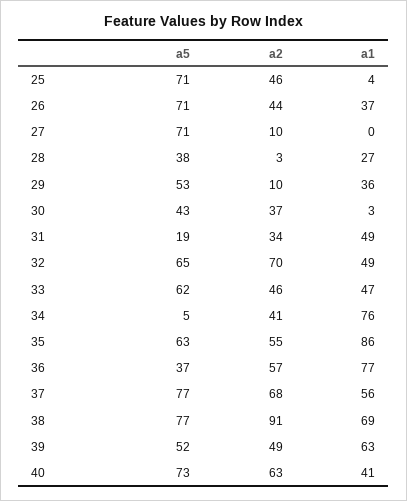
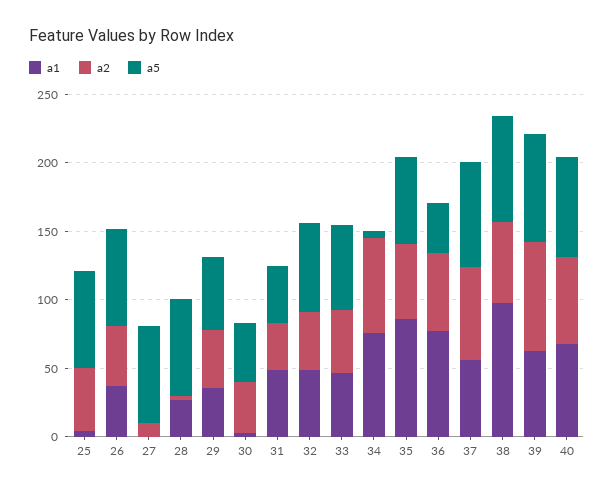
a5, 28: 38 -> 70
a2, 29: 10 -> 40
a5, 31: 19 -> 40
a2, 32: 70 -> 40
a2, 34: 41 -> 70
a2, 38: 91 -> 60
a1, 38: 69 -> 100
a5, 39: 52 -> 80
a2, 39: 49 -> 80
a1, 40: 41 -> 70

